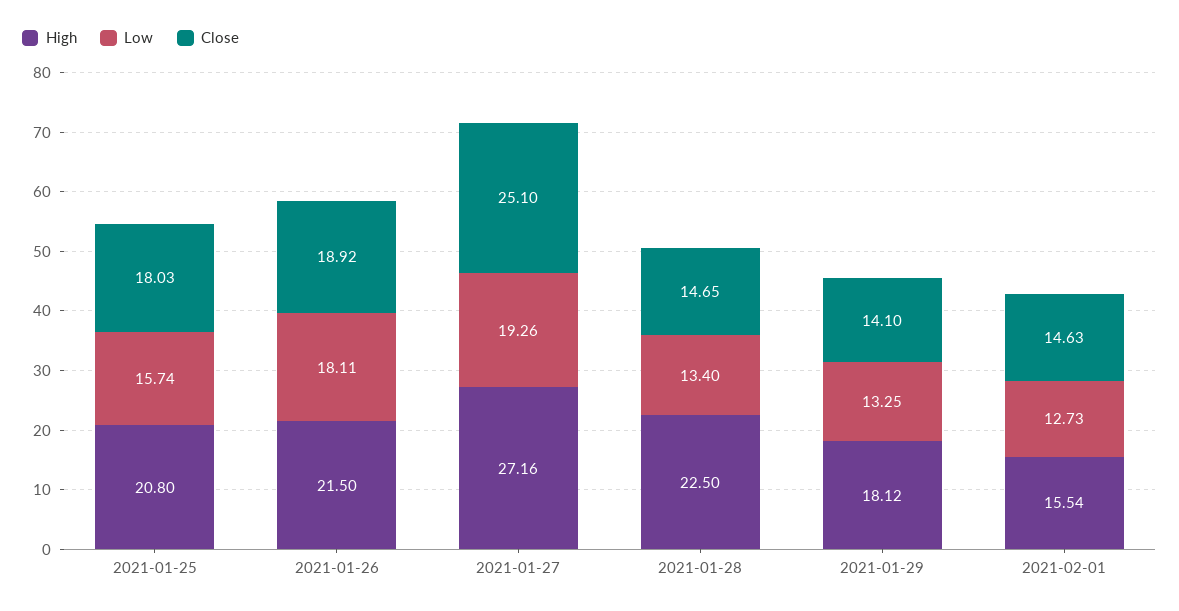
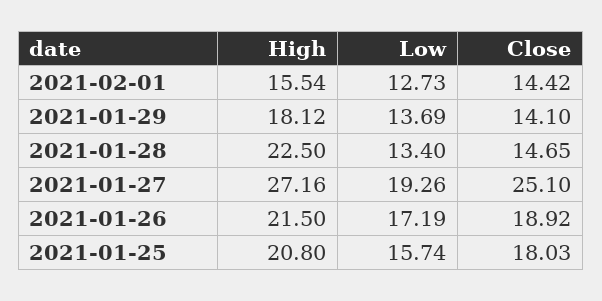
Low, 2021-01-26: 18.11 -> 17.19
Low, 2021-01-29: 13.25 -> 13.69
Close, 2021-02-01: 14.63 -> 14.42

